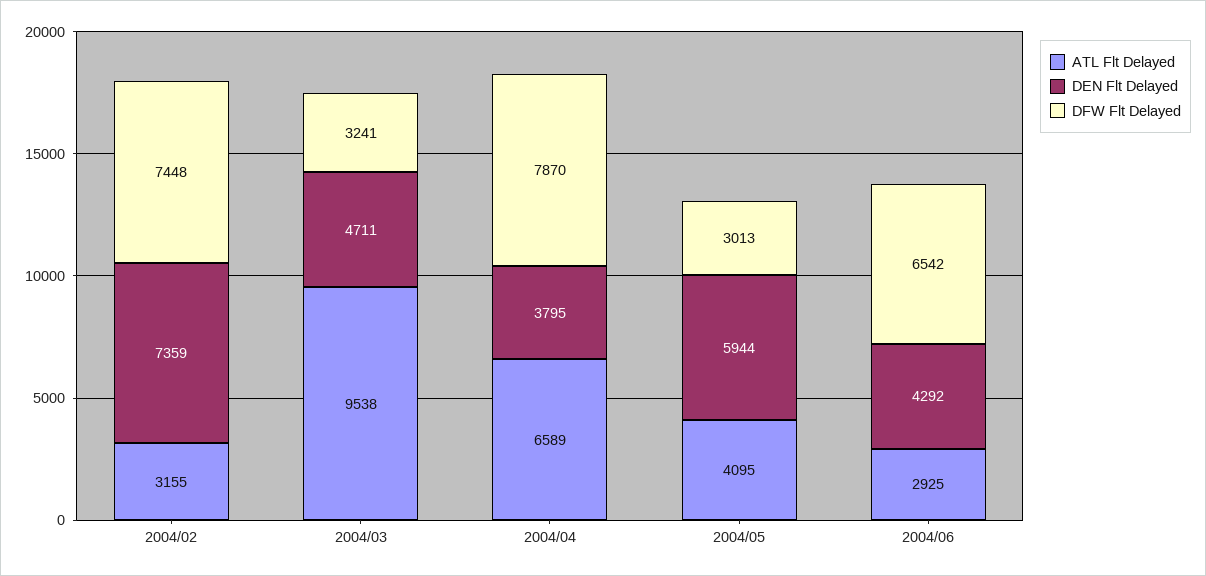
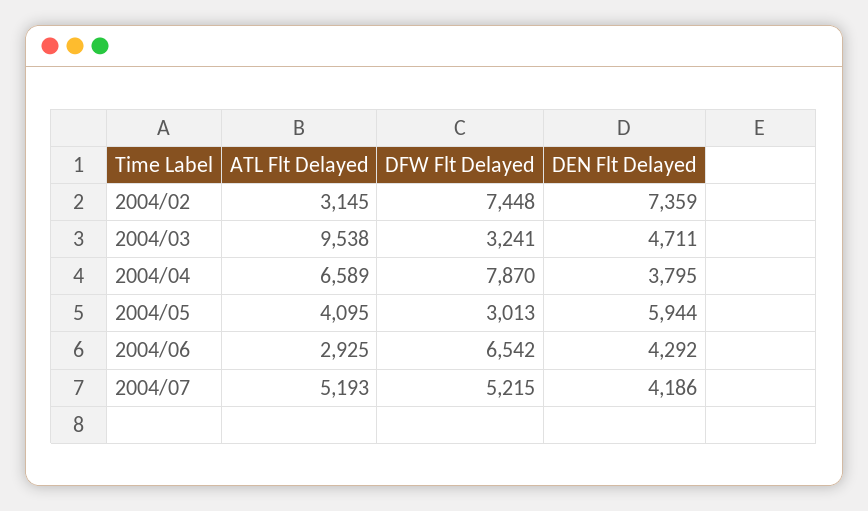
ATL Flt Delayed, 2004/02: 3155 -> 3145
ATL Flt Delayed, 2004/07: none -> 5193
DFW Flt Delayed, 2004/07: none -> 5215
DEN Flt Delayed, 2004/07: none -> 4186

